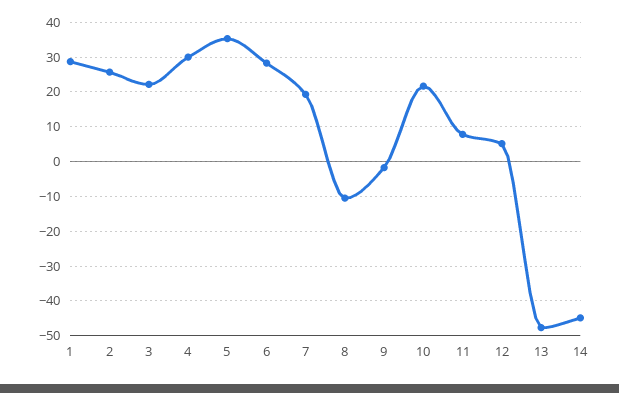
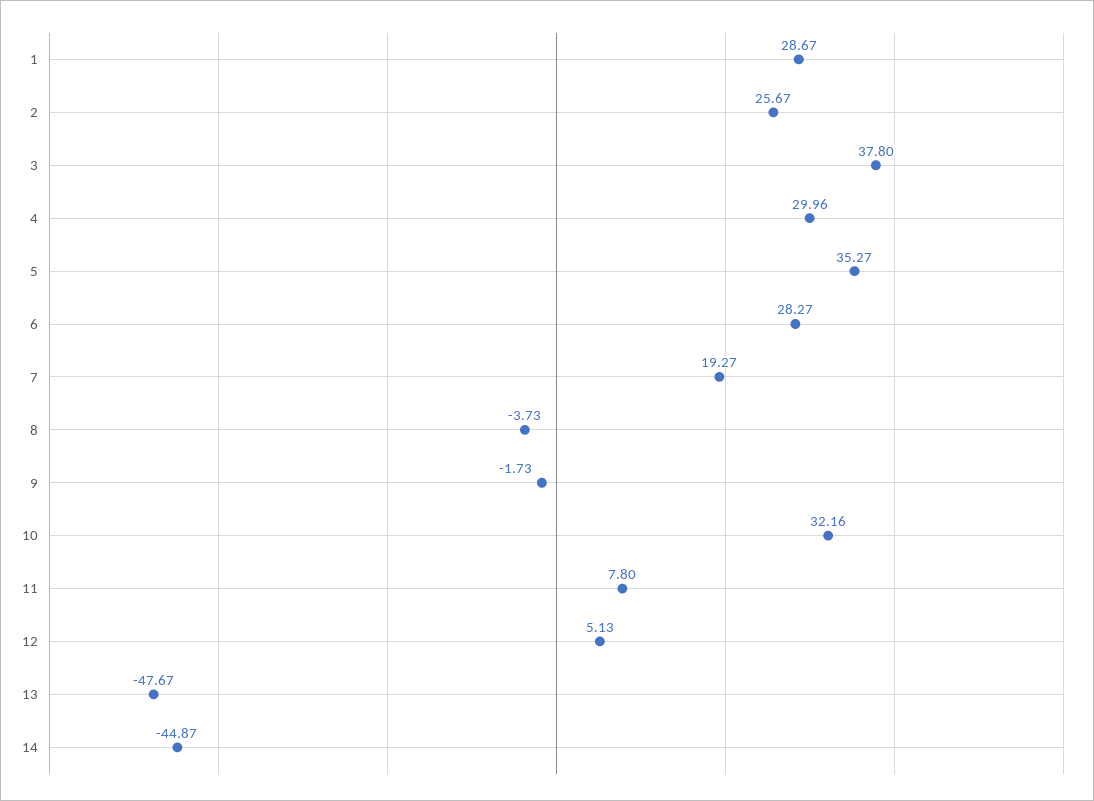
3: 22 -> 37.8
8: -10 -> -3.73
10: 22 -> 32.16

